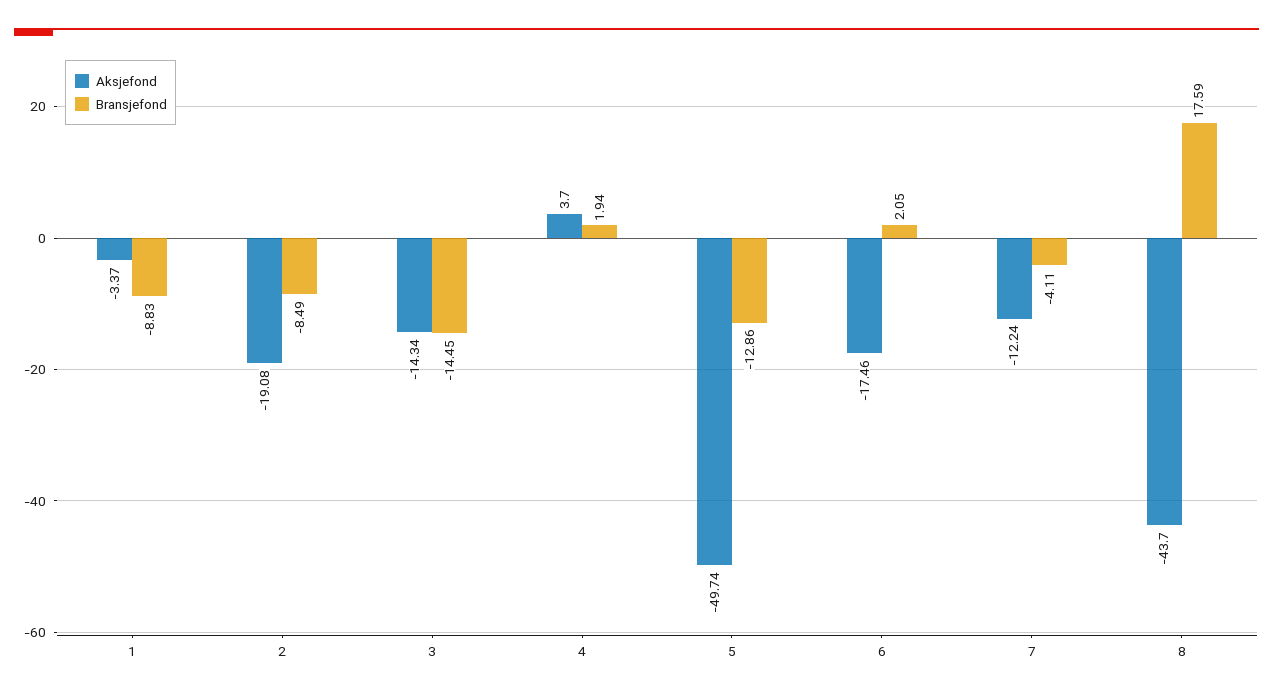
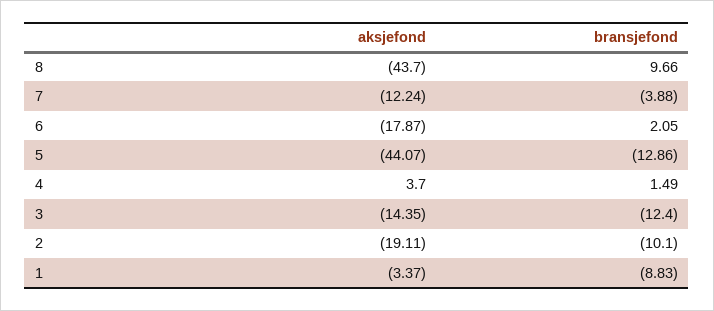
Aksjefond, 2: -19.08 -> -19.11
Bransjefond, 2: -8.49 -> -10.1
Aksjefond, 3: -14.34 -> -14.35
Bransjefond, 3: -14.45 -> -12.4
Bransjefond, 4: 1.94 -> 1.49
Aksjefond, 5: -49.74 -> -44.07
Aksjefond, 6: -17.46 -> -17.87
Bransjefond, 7: -4.11 -> -3.88
Bransjefond, 8: 17.59 -> 9.66

